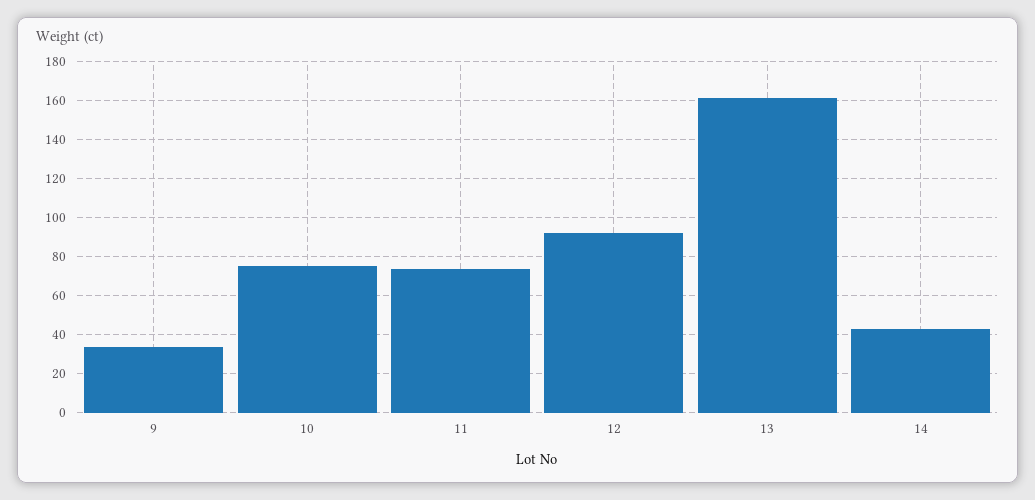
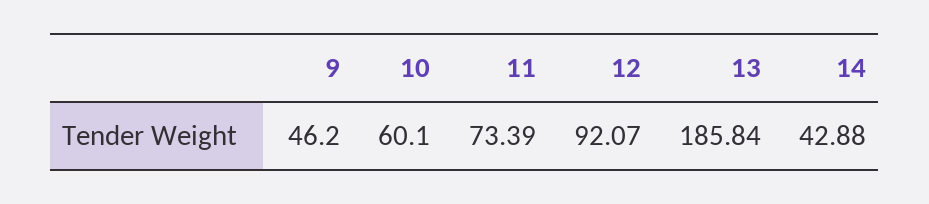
9: 35 -> 46.2
10: 75 -> 60.1
13: 160 -> 185.84

